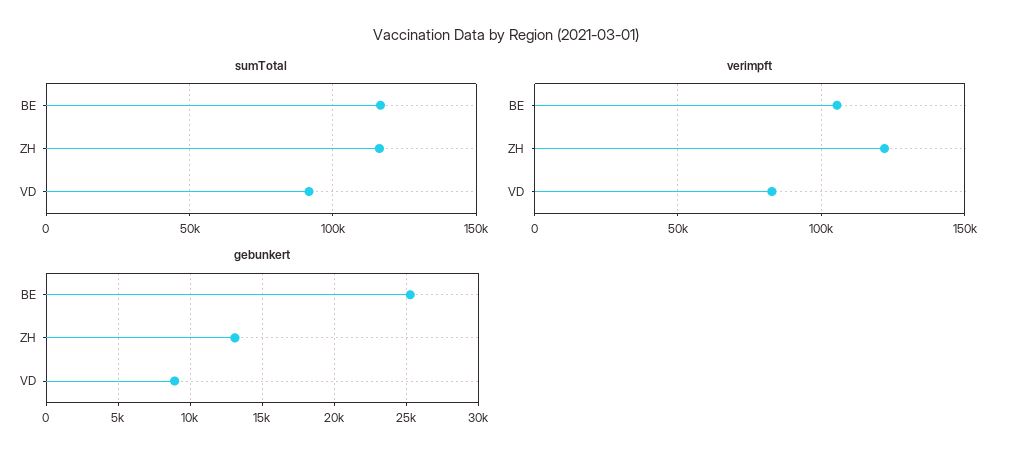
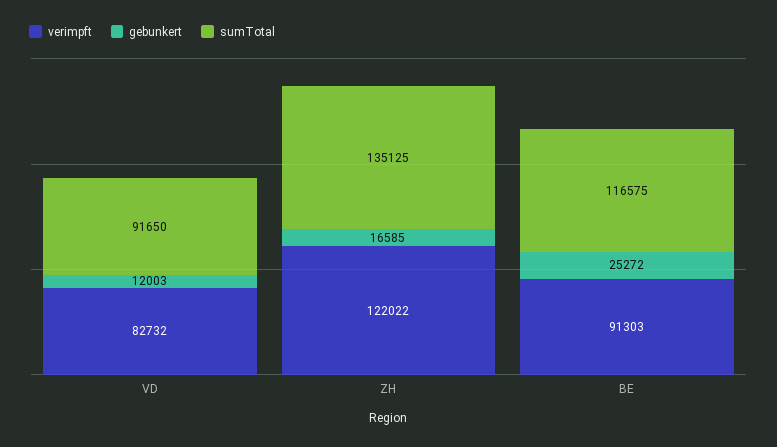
sumTotal, ZH: 115000 -> 135125
verimpft, BE: 105000 -> 91303
gebunkert, ZH: 13000 -> 16585
gebunkert, VD: 9000 -> 12003

